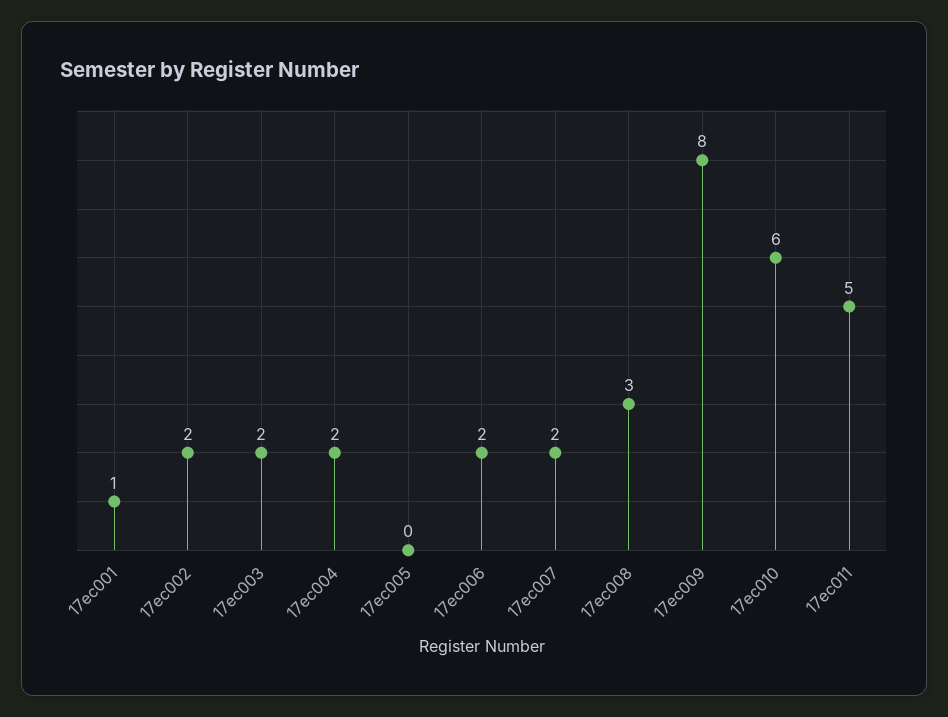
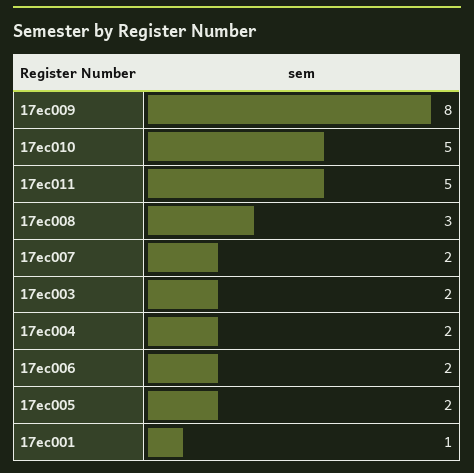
17ec002: 2 -> none
17ec005: 0 -> 2
17ec010: 6 -> 5

